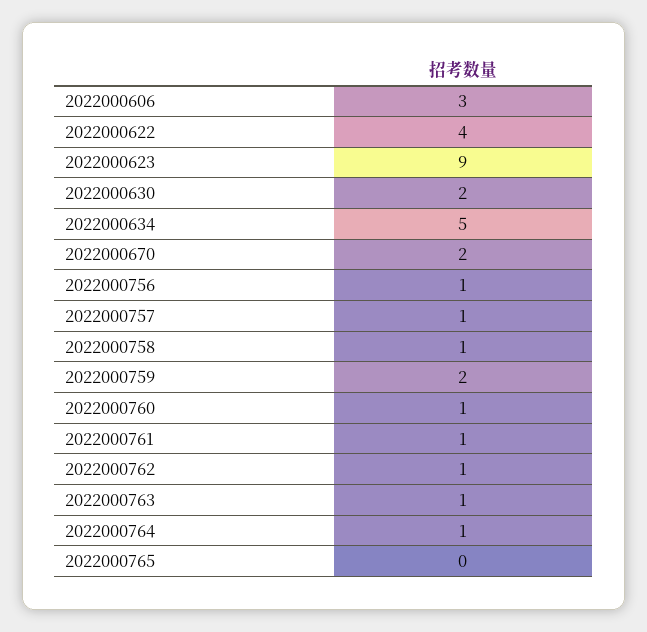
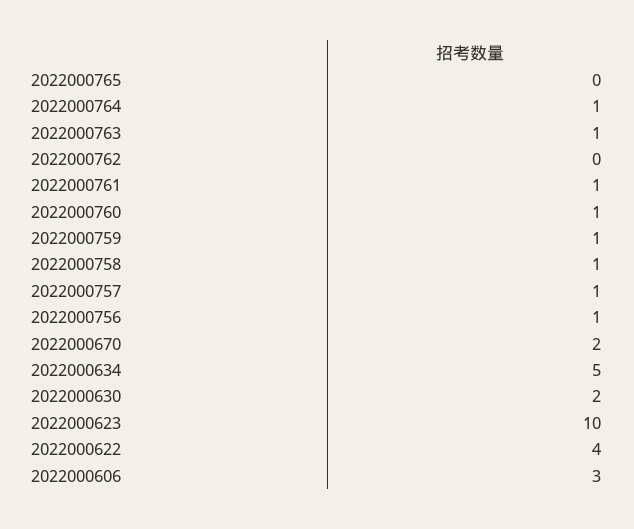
2022000623: 9 -> 10
2022000759: 2 -> 1
2022000762: 1 -> 0

